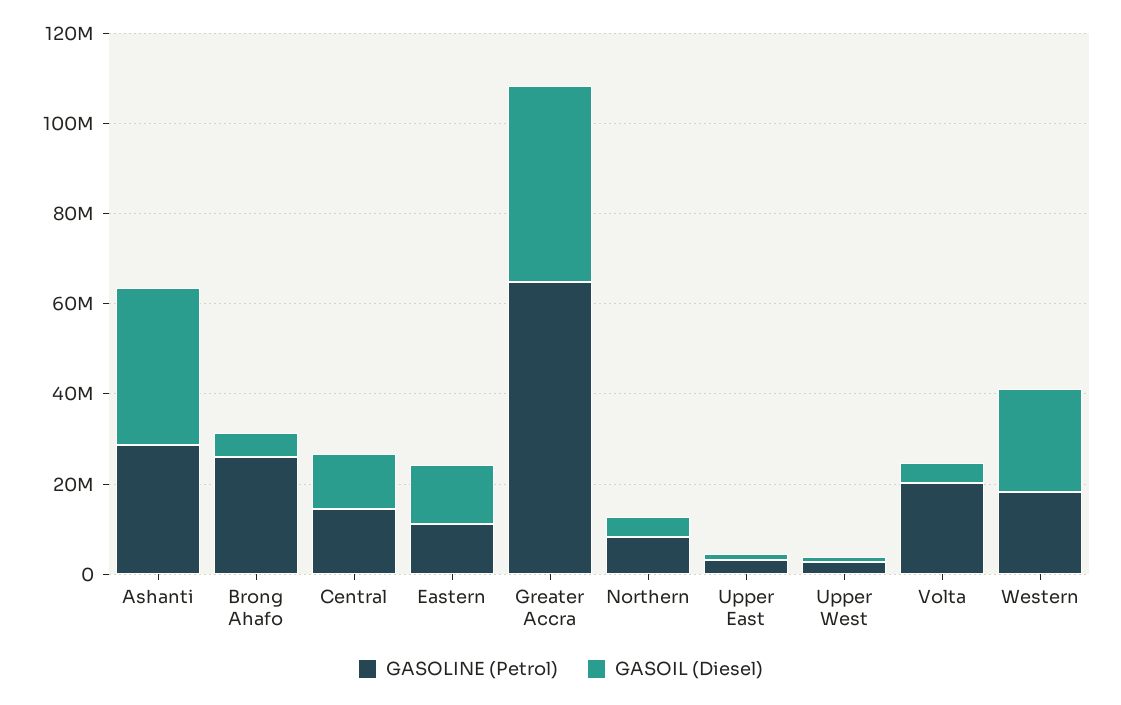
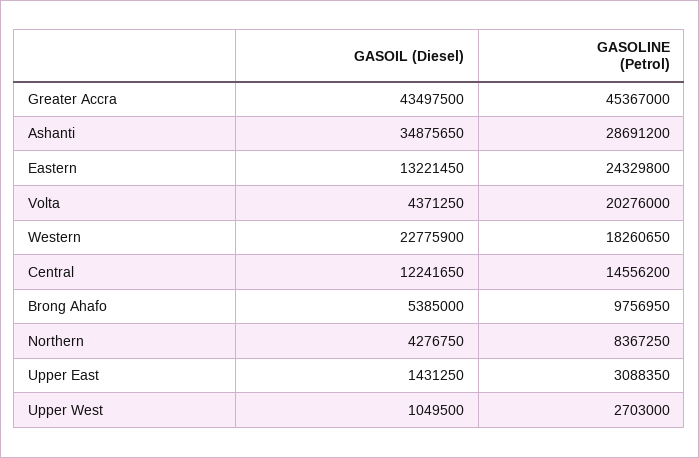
GASOLINE (Petrol), Brong Ahafo: 25000000 -> 9756950
GASOLINE (Petrol), Eastern: 10000000 -> 24329800
GASOLINE (Petrol), Greater Accra: 65000000 -> 45367000

